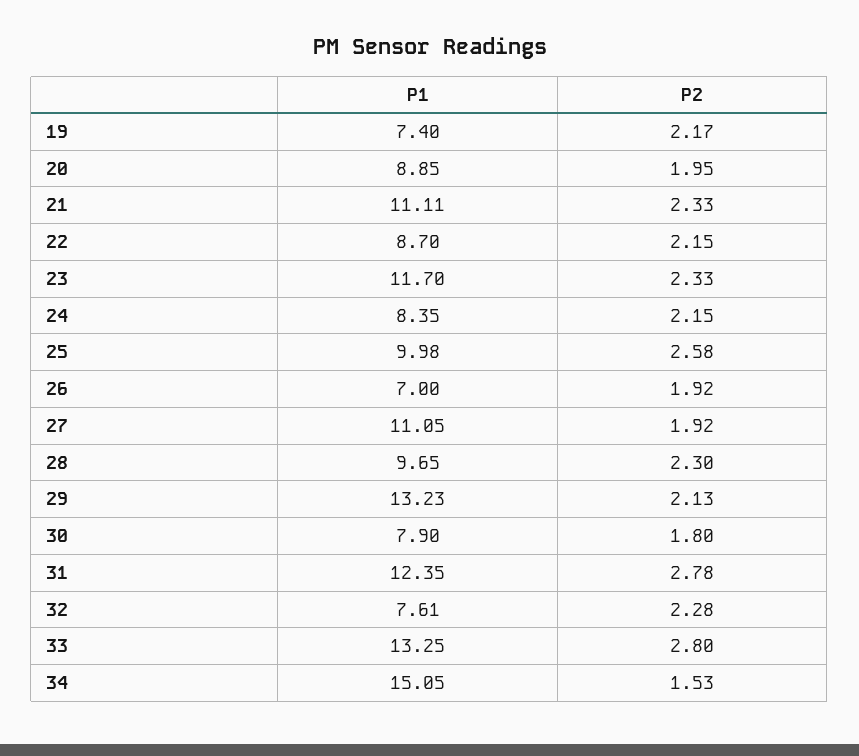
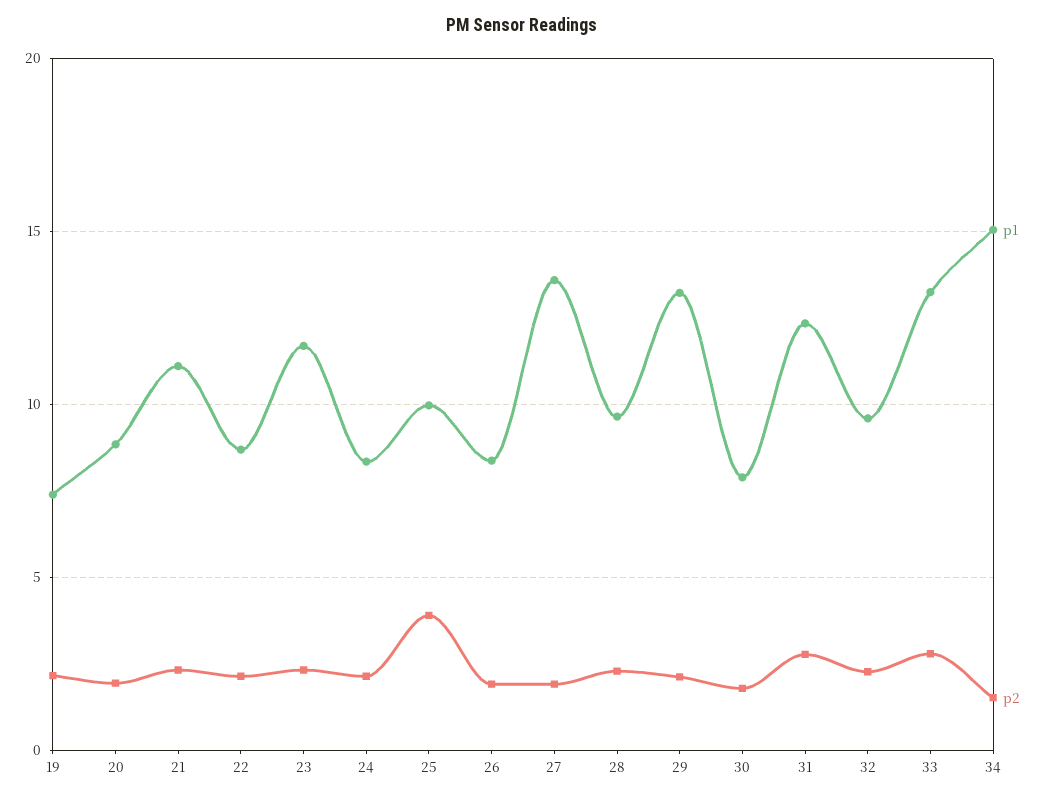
P2, 25: 2.58 -> 4
P1, 26: 7 -> 8.5
P1, 27: 11.05 -> 13.5
P1, 32: 7.61 -> 9.5

